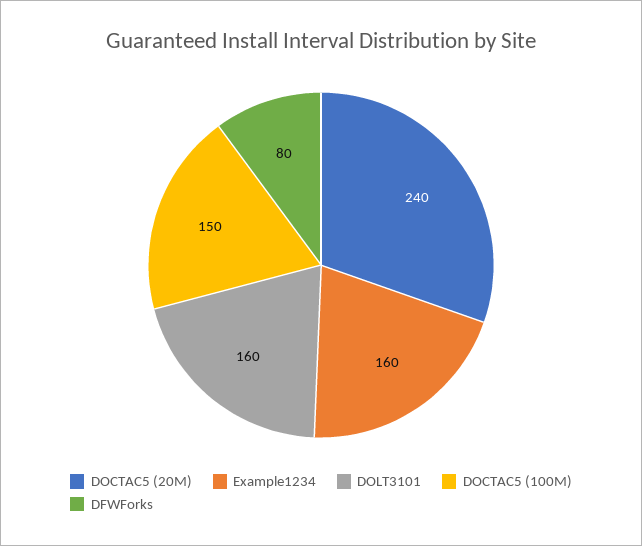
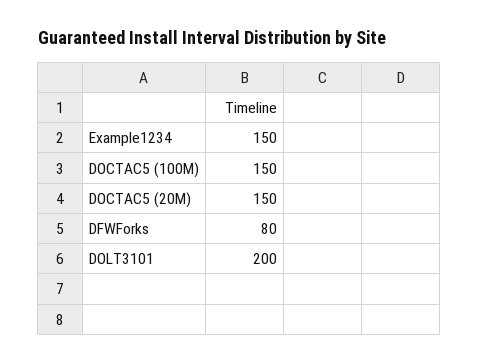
DOCTAC5 (20M): 240 -> 150
Example1234: 160 -> 150
DOLT3101: 160 -> 200

